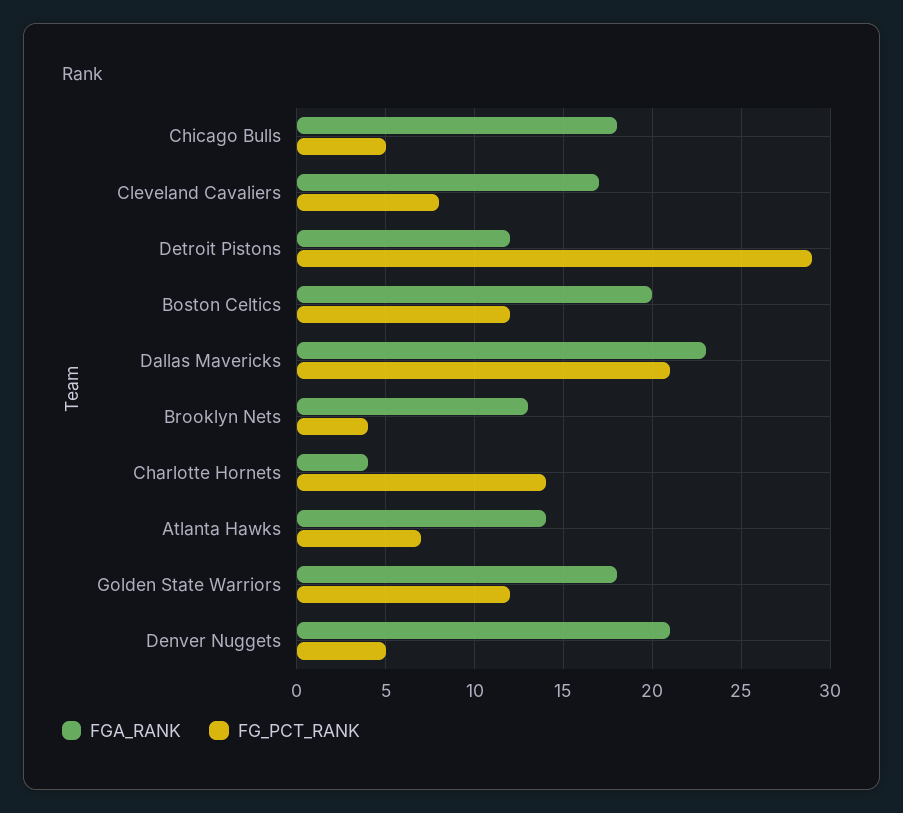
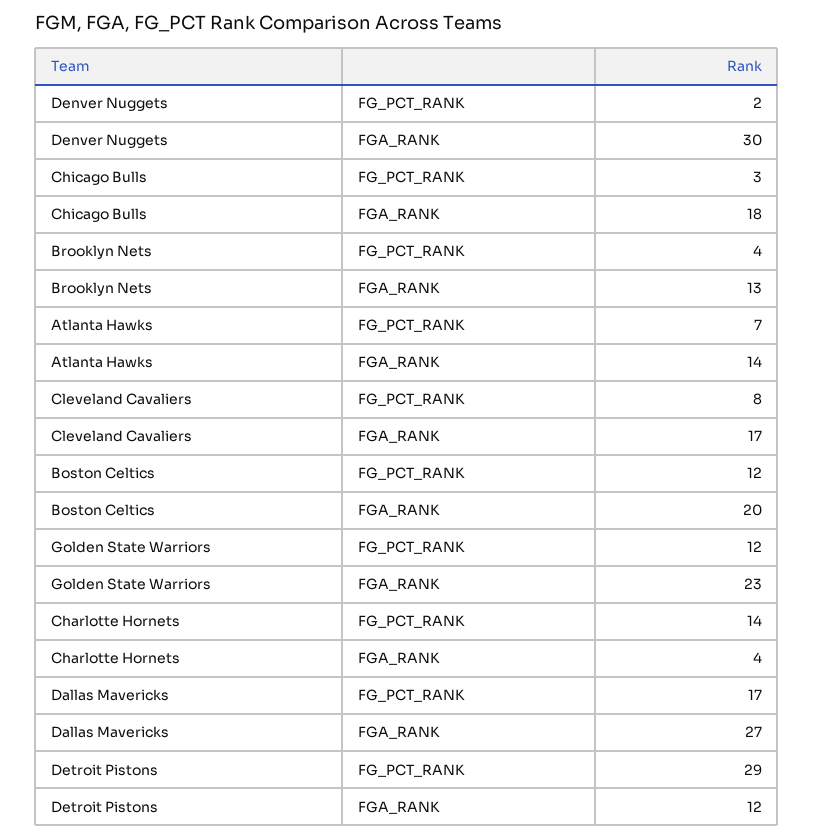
FG_PCT_RANK, Chicago Bulls: 5 -> 3
FGA_RANK, Dallas Mavericks: 23 -> 27
FG_PCT_RANK, Dallas Mavericks: 21 -> 17
FGA_RANK, Golden State Warriors: 18 -> 23
FGA_RANK, Denver Nuggets: 21 -> 30
FG_PCT_RANK, Denver Nuggets: 5 -> 2

